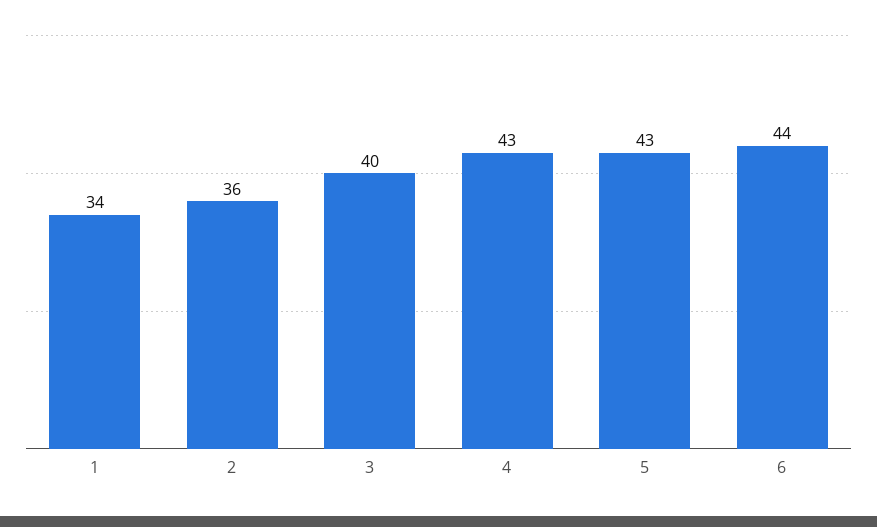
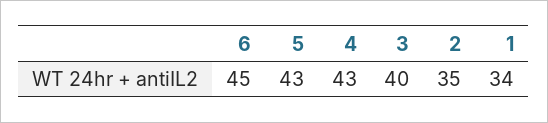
2: 36 -> 35
6: 44 -> 45

